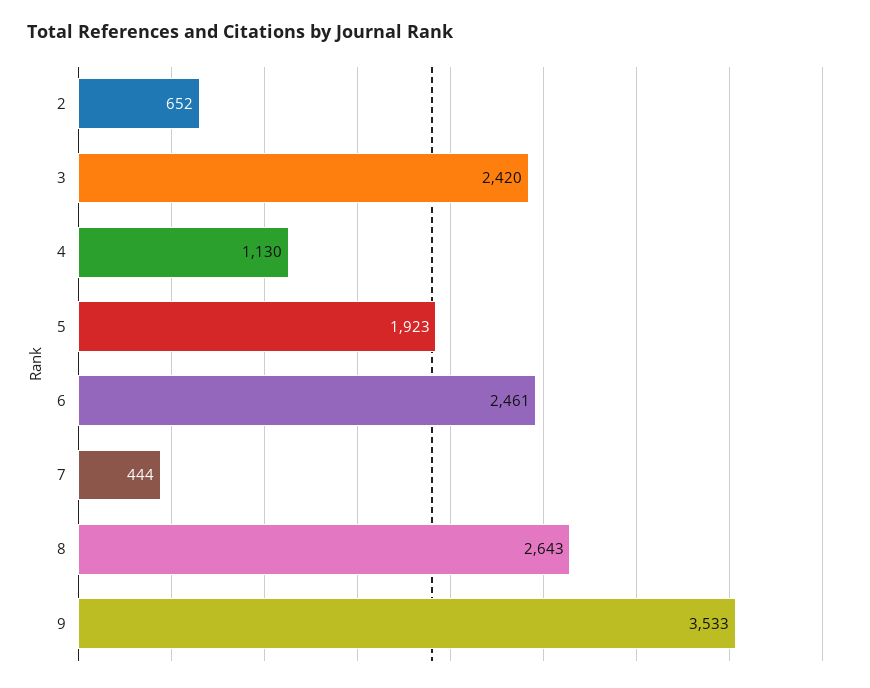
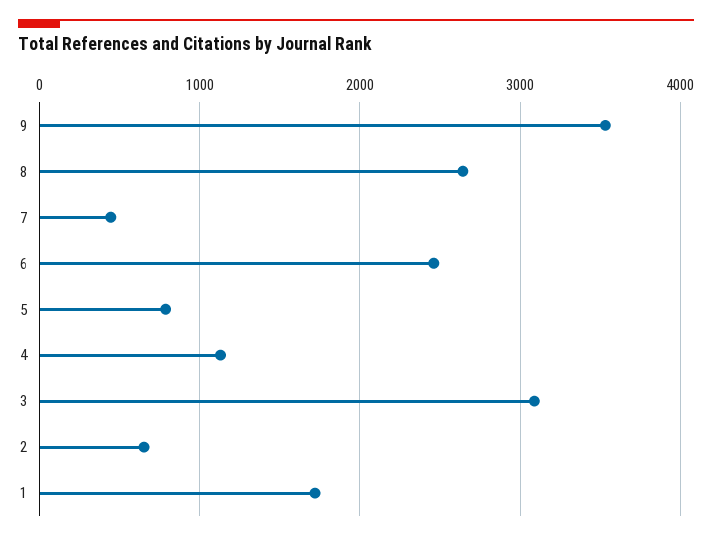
3: 2420 -> 3100
5: 1923 -> 800
1: none -> 1700

